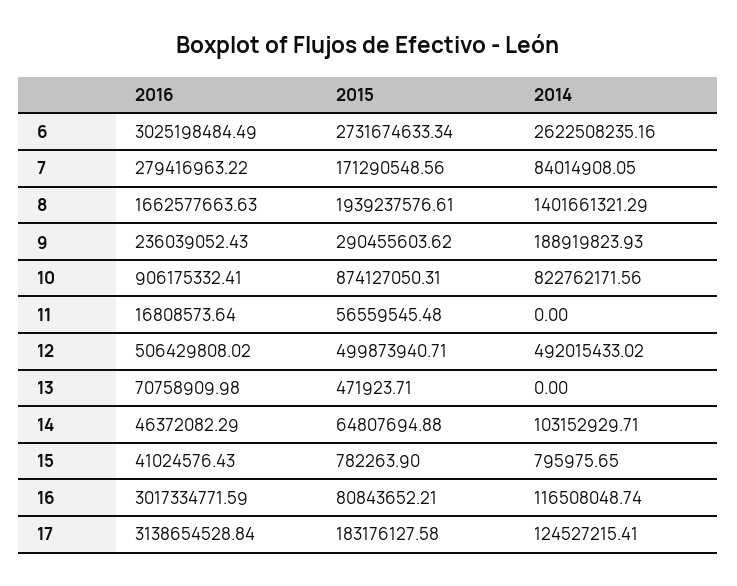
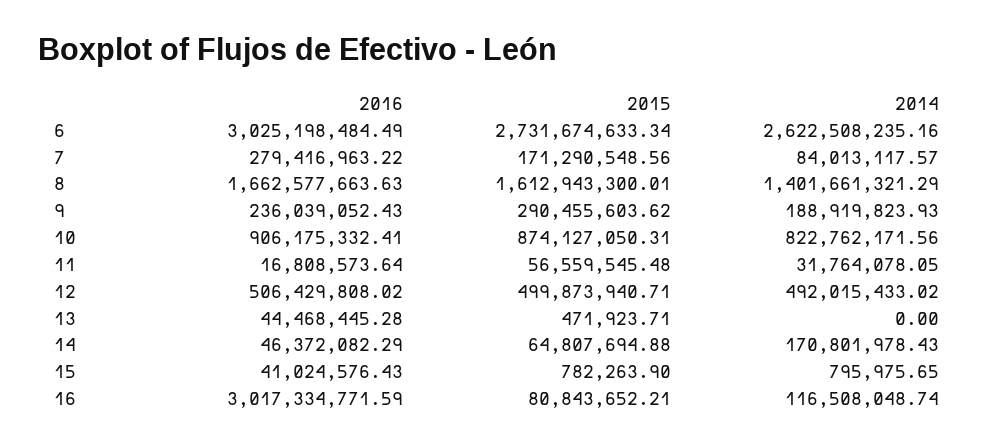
2014, 7: 84014908.05 -> 84013117.57
2015, 8: 1939237576.61 -> 1612943300.01
2014, 11: 0 -> 31764078.05
2016, 13: 70758909.98 -> 44468445.28
2014, 14: 103152929.71 -> 170801978.43
2016, 17: 3138654528.84 -> none
2015, 17: 183176127.58 -> none
2014, 17: 124527215.41 -> none

